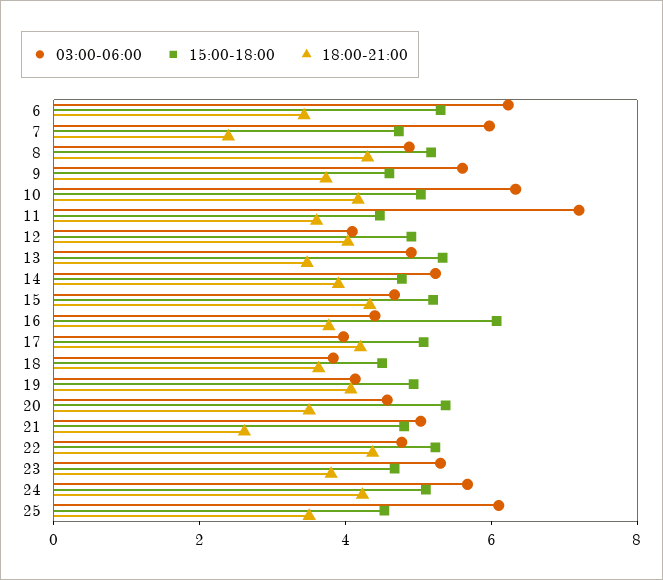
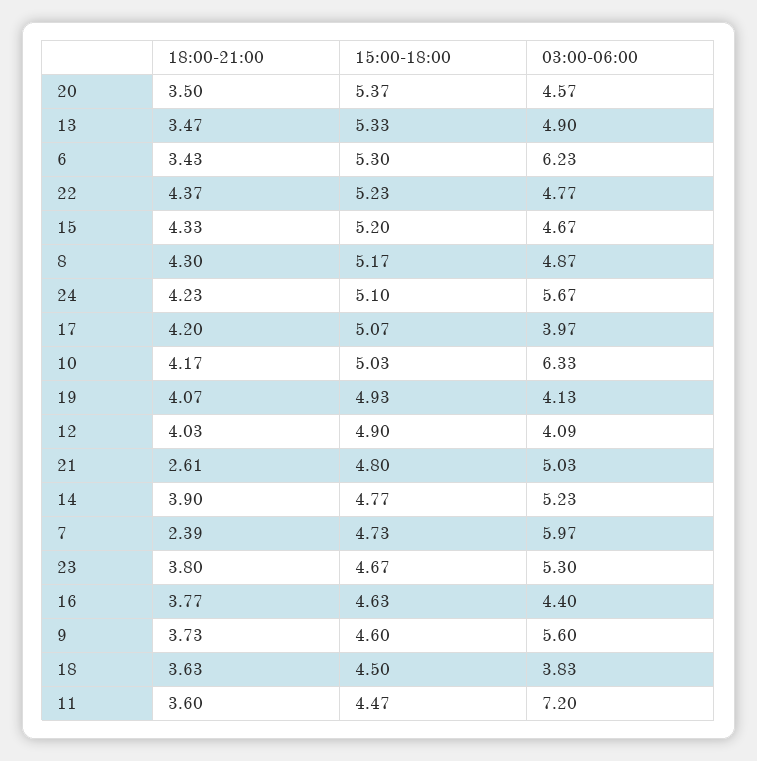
15:00-18:00, 16: 6 -> 4.63
03:00-06:00, 25: 6 -> none
15:00-18:00, 25: 4.5 -> none
18:00-21:00, 25: 3.5 -> none

